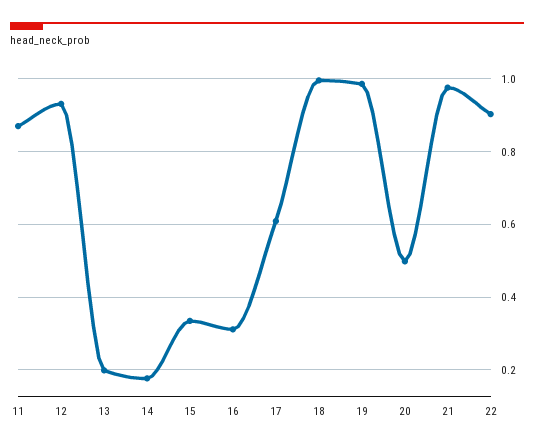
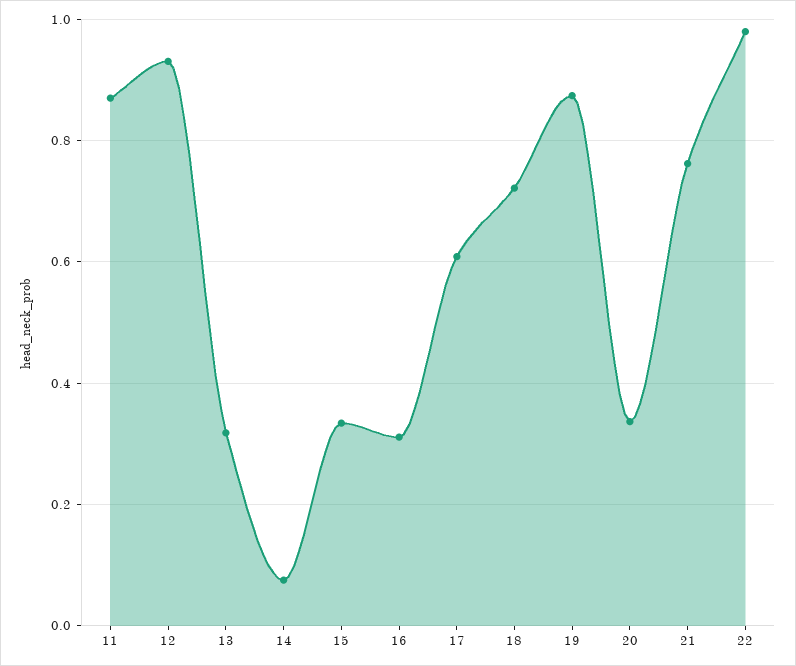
13: 0.2 -> 0.32
14: 0.18 -> 0.08
18: 1 -> 0.72
19: 0.98 -> 0.88
20: 0.5 -> 0.34
21: 0.98 -> 0.76
22: 0.9 -> 0.98

